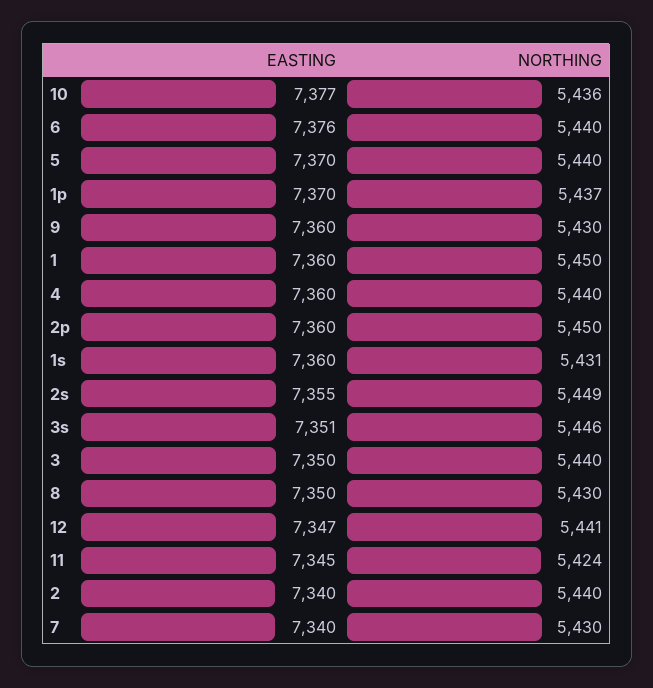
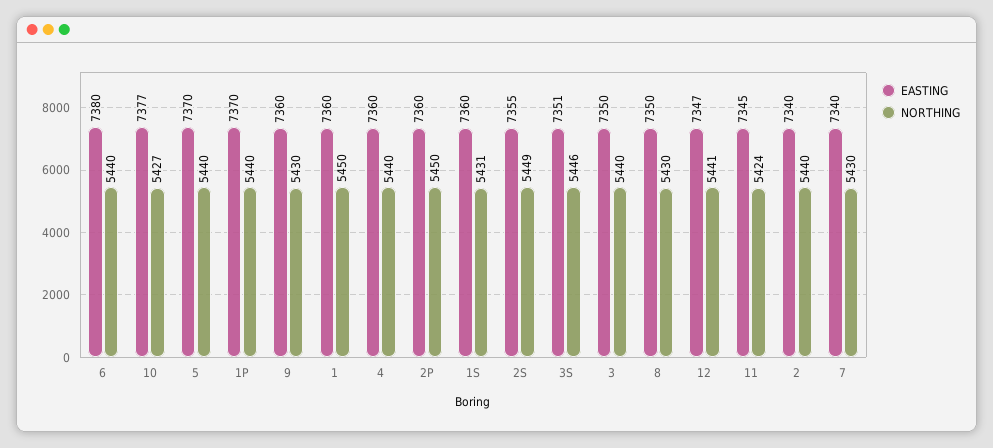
NORTHING, 10: 5436 -> 5427
EASTING, 6: 7376 -> 7380
NORTHING, 1p: 5437 -> 5440

